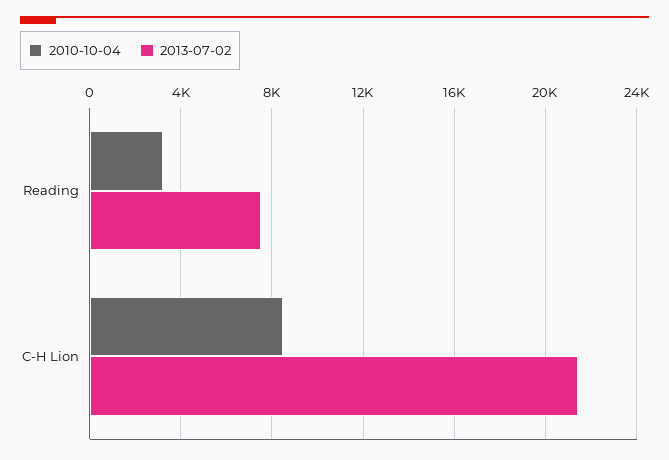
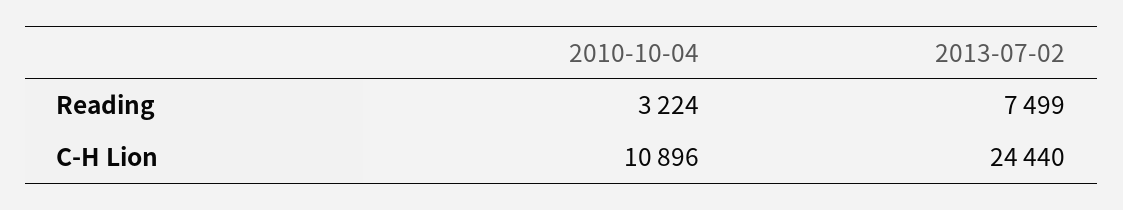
2010-10-04, C-H Lion: 8500 -> 10896
2013-07-02, C-H Lion: 21500 -> 24440

